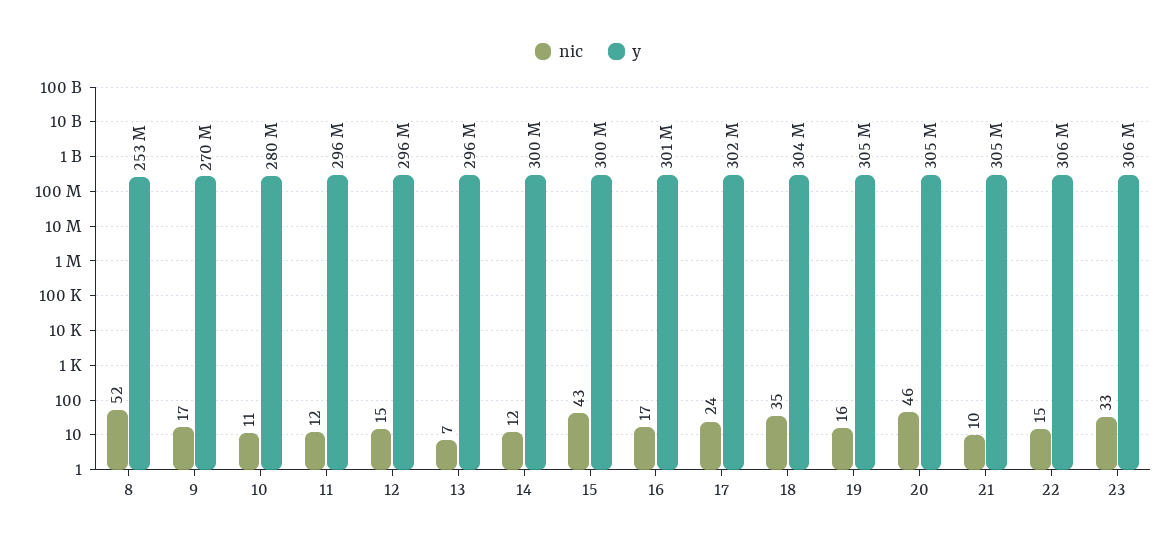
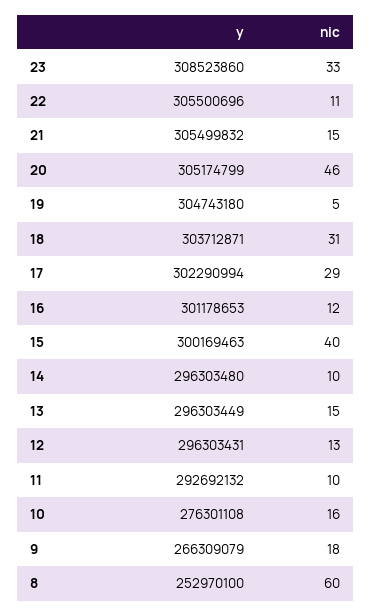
nic, 8: 52 -> 60
nic, 9: 17 -> 18
y, 9: 270000000 -> 266309079
nic, 10: 11 -> 16
y, 10: 280000000 -> 276301108
nic, 11: 12 -> 10
y, 11: 296000000 -> 292692132
nic, 12: 15 -> 13
nic, 13: 7 -> 15
nic, 14: 12 -> 10
y, 14: 300000000 -> 296303480
nic, 15: 43 -> 40
nic, 16: 17 -> 12
nic, 17: 24 -> 29
nic, 18: 35 -> 31
nic, 19: 16 -> 5
nic, 21: 10 -> 15
nic, 22: 15 -> 11
y, 23: 306000000 -> 308523860

